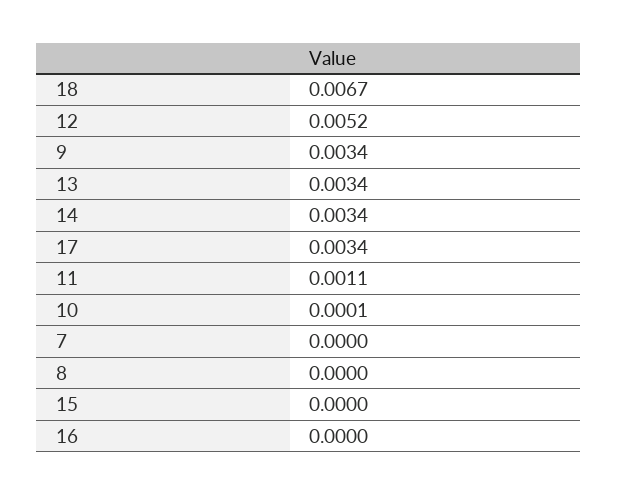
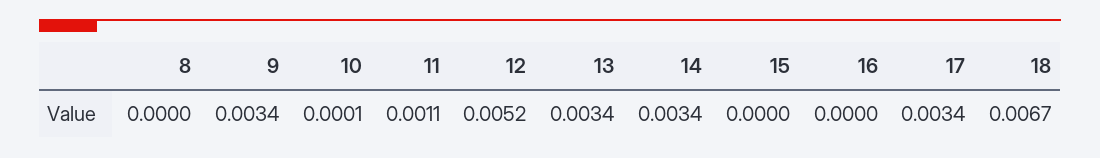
7: 0 -> none

